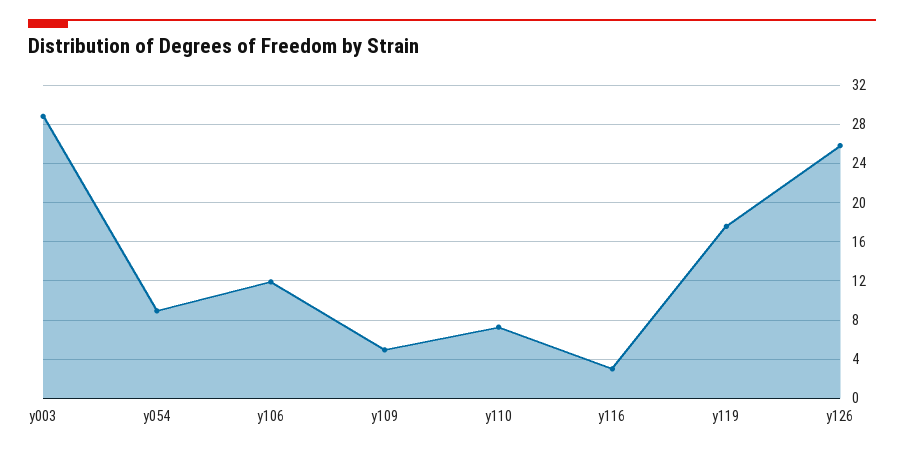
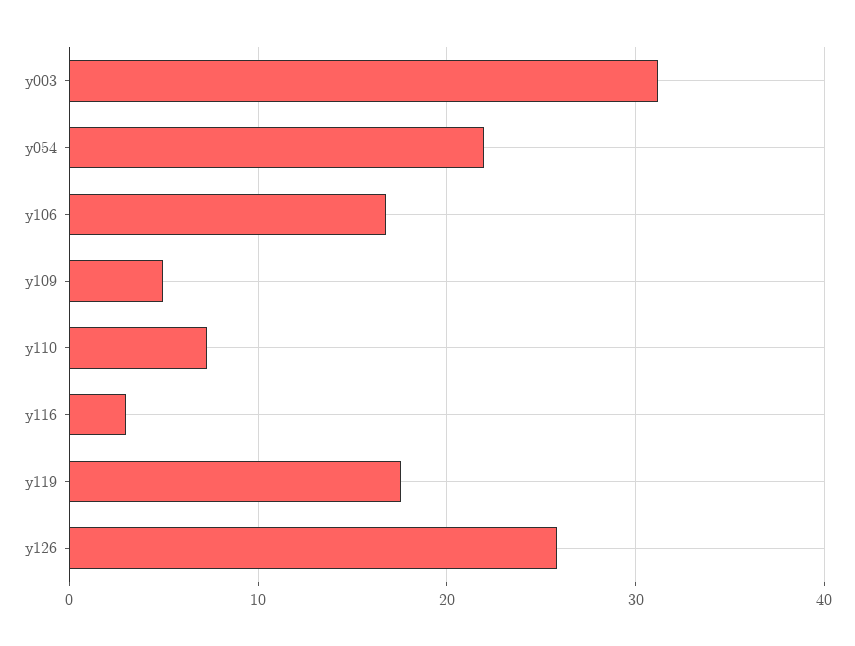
y003: 29 -> 31
y054: 9 -> 22
y106: 12 -> 17

